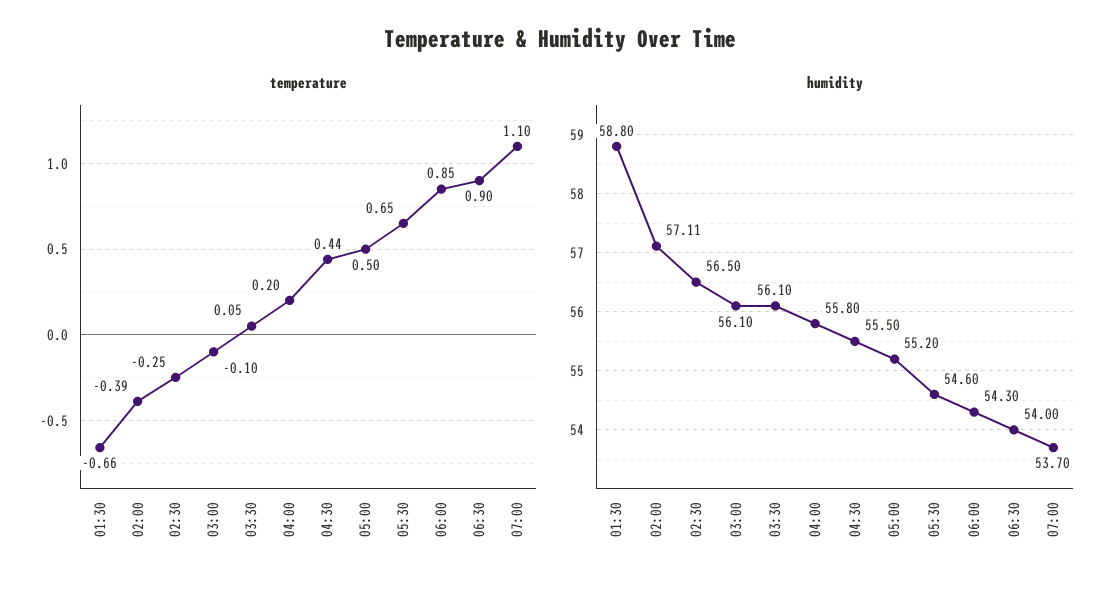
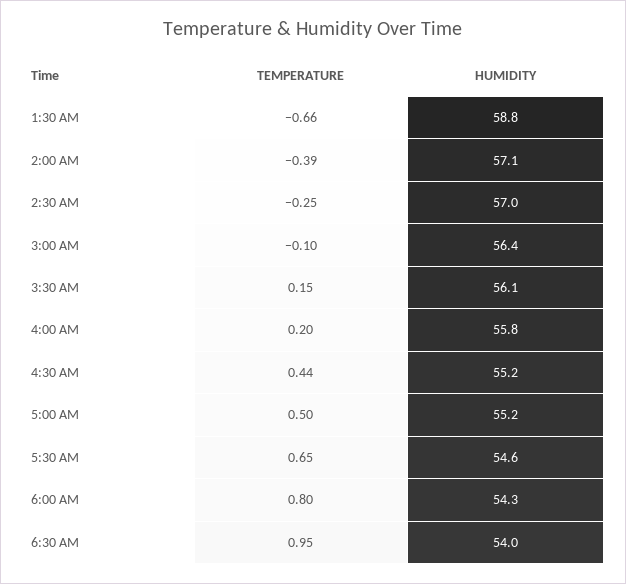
temperature, 03:30: 0.05 -> 0.15
temperature, 06:00: 0.85 -> 0.8
temperature, 06:30: 0.9 -> 0.95
temperature, 07:00: 1.1 -> none
humidity, 02:30: 56.5 -> 57
humidity, 03:00: 56.1 -> 56.4
humidity, 04:30: 55.5 -> 55.2
humidity, 07:00: 53.7 -> none

